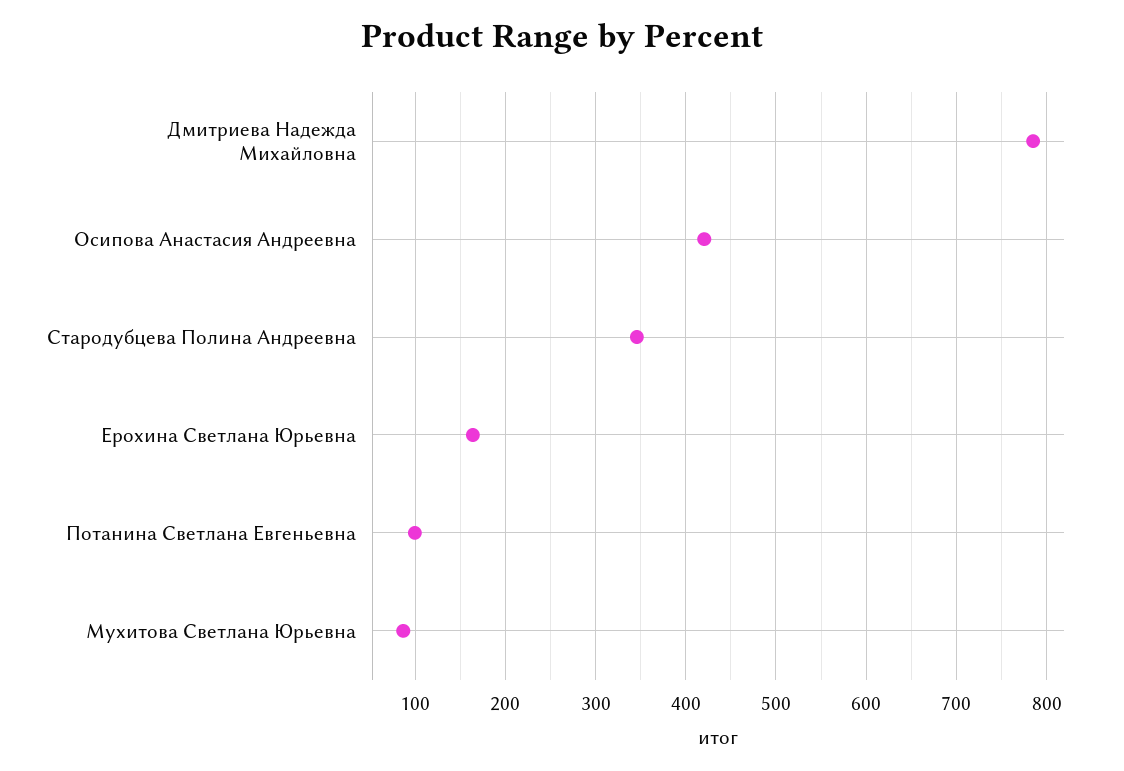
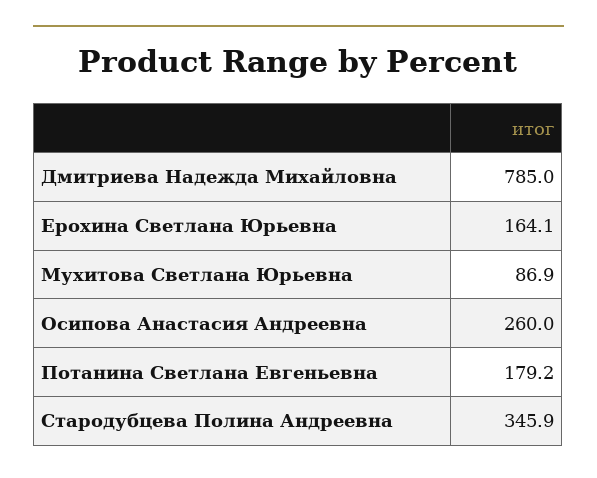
Осипова Анастасия Андреевна: 420 -> 260
Потанина Светлана Евгеньевна: 100 -> 179.2

